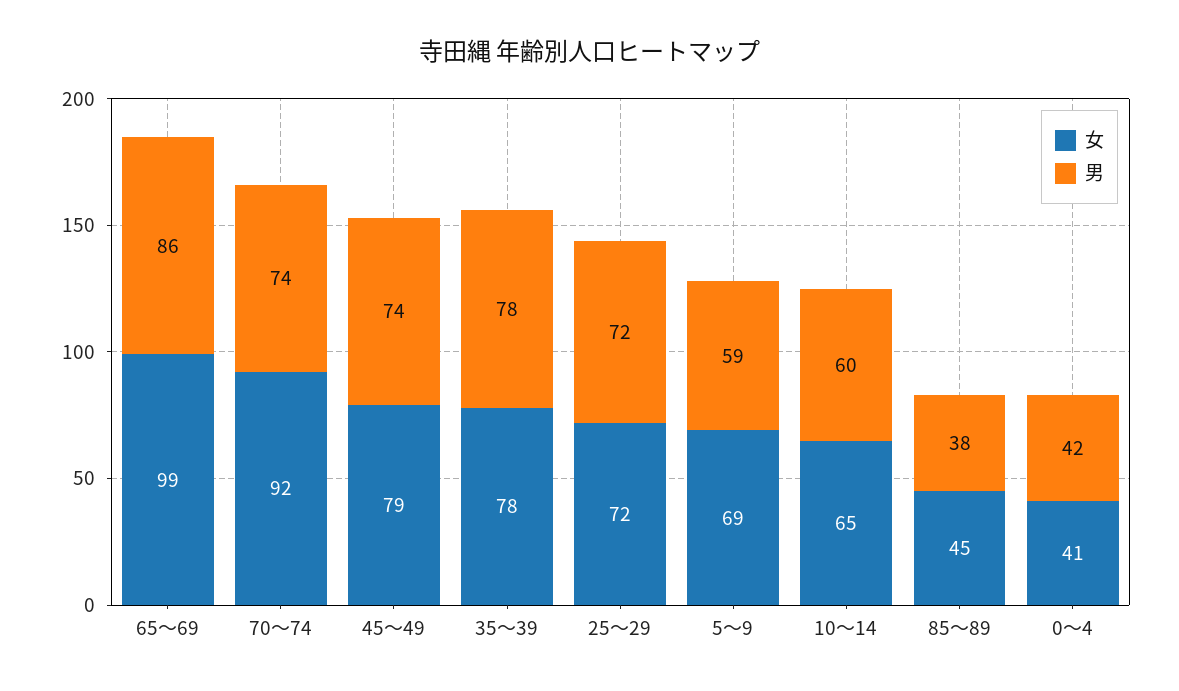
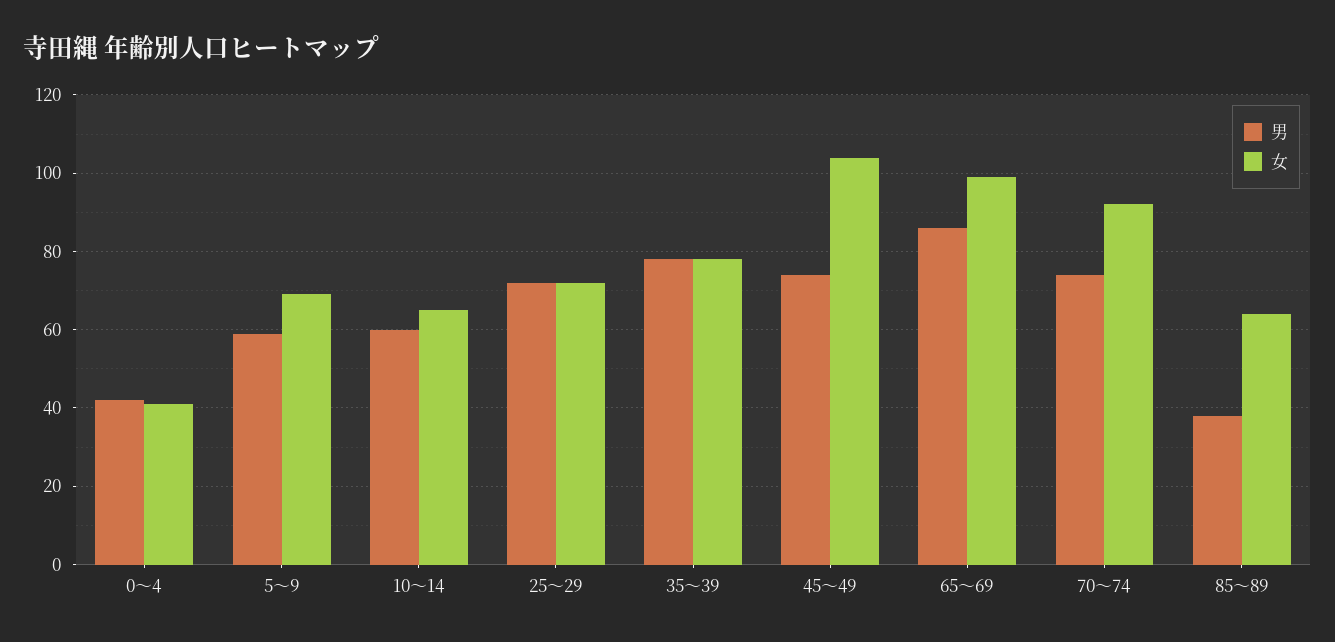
女, 45～49: 79 -> 105
女, 85～89: 45 -> 65

